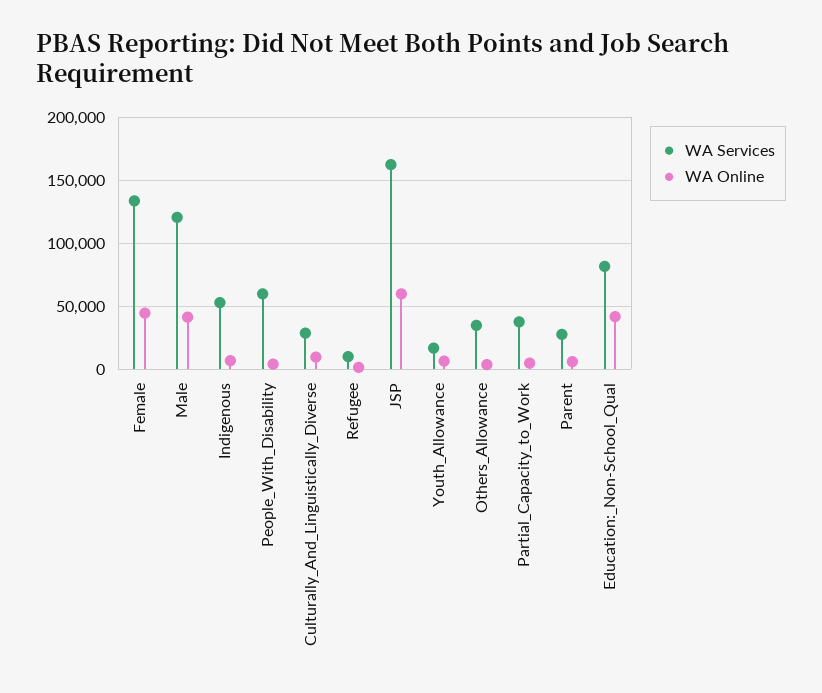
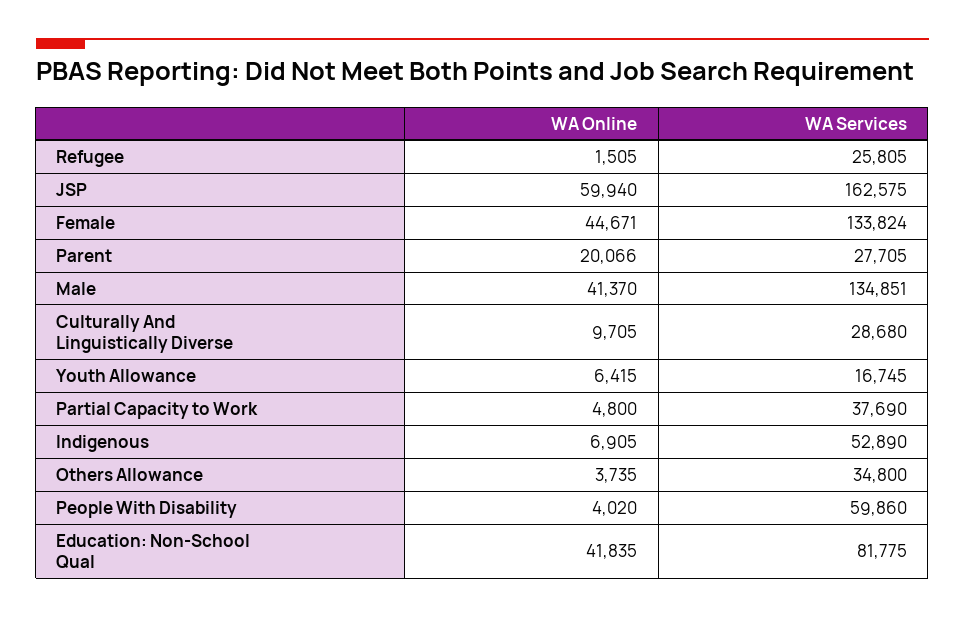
WA Services, Male: 120000 -> 134851
WA Services, Refugee: 10000 -> 25805
WA Online, Parent: 5000 -> 20066

